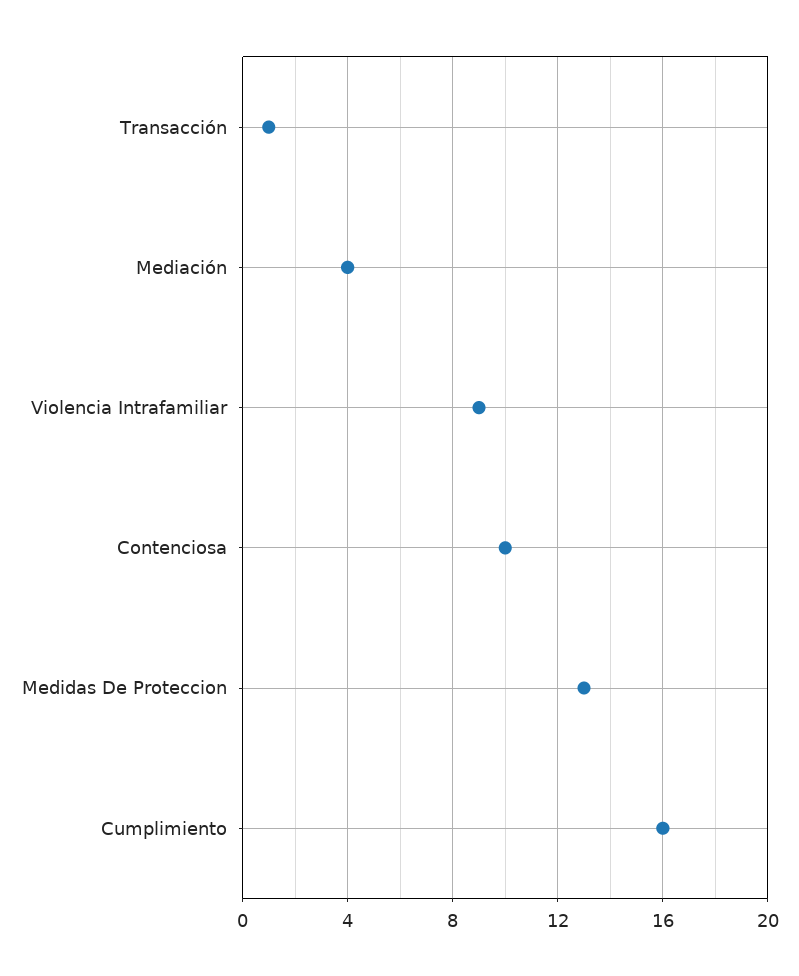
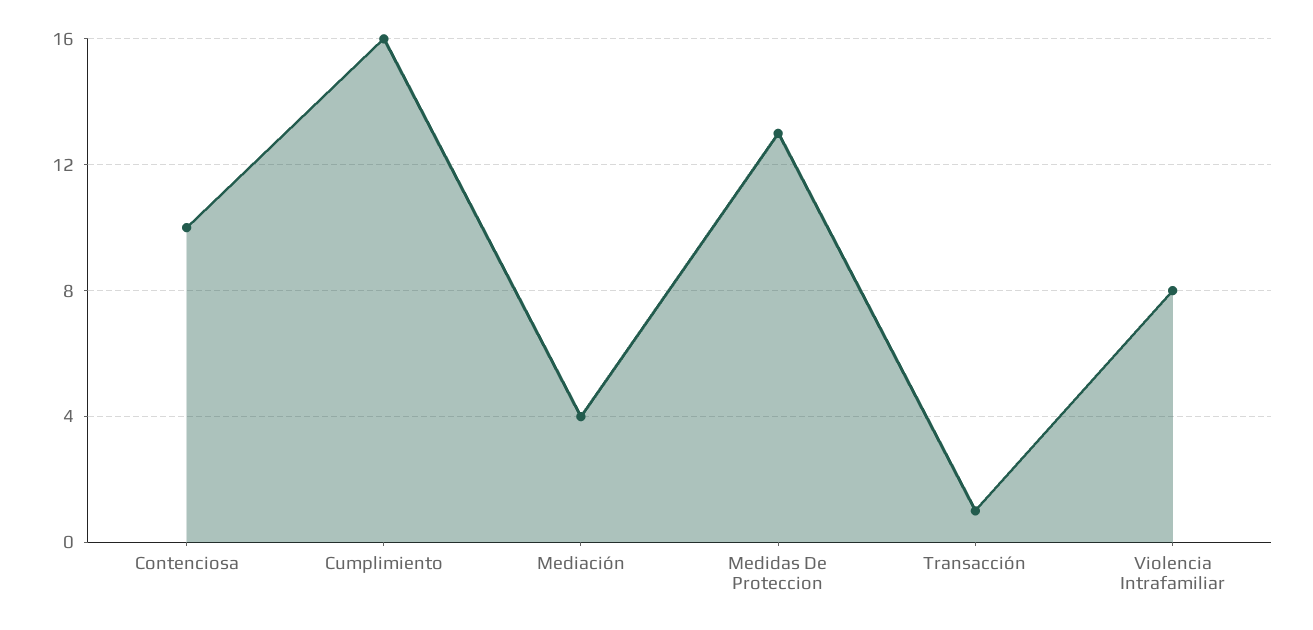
Violencia Intrafamiliar: 9 -> 8

